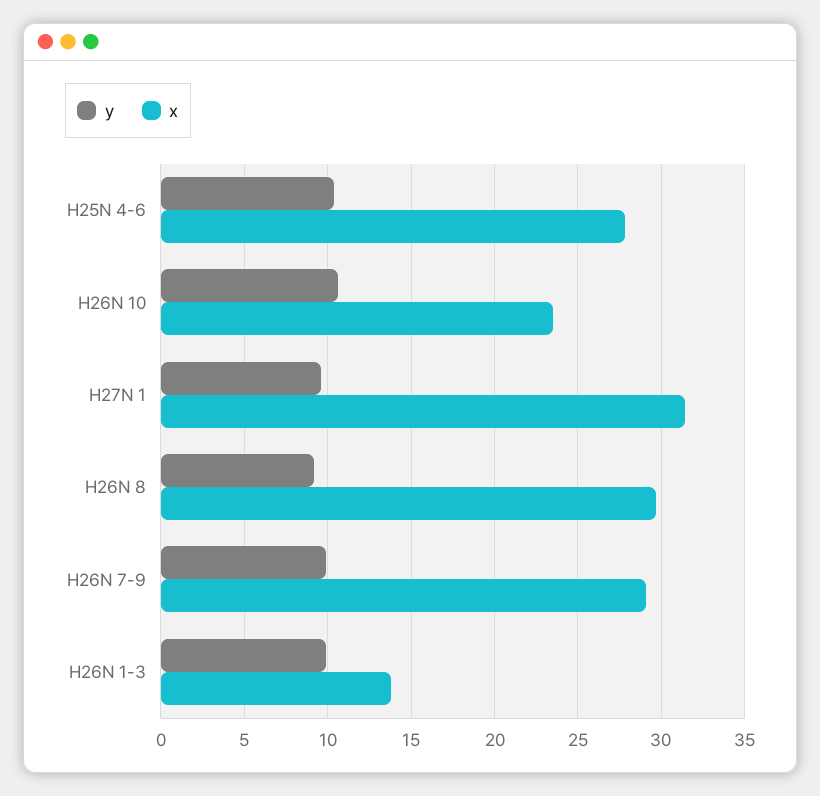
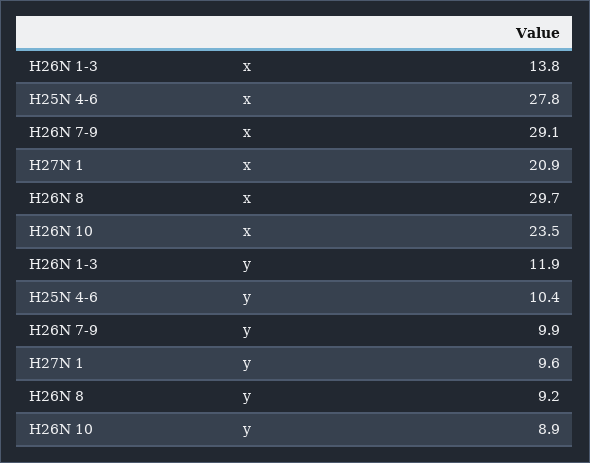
y, H26N 10: 10.5 -> 8.9
x, H27N 1: 31.5 -> 20.9
y, H26N 1-3: 10 -> 11.9

